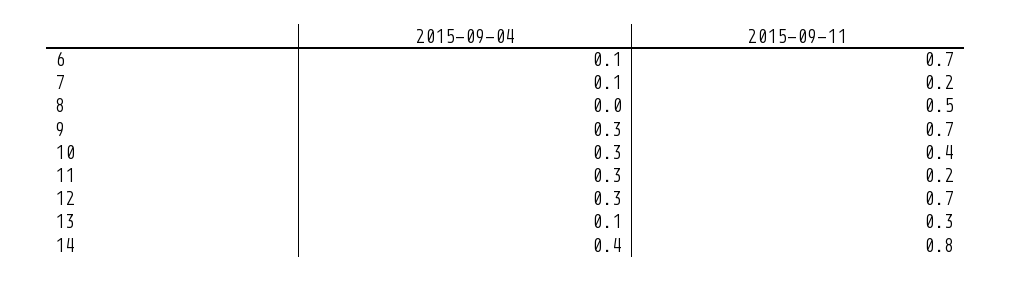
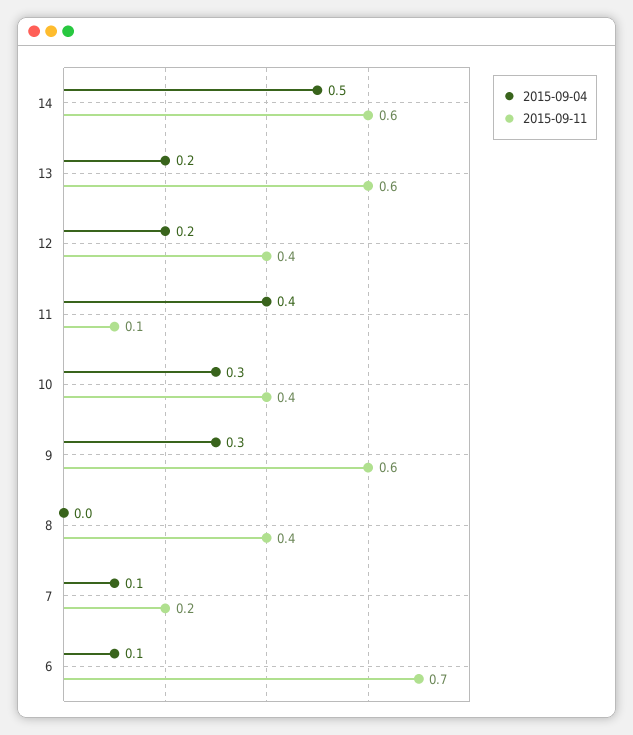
2015-09-11, 8: 0.5 -> 0.4
2015-09-11, 9: 0.7 -> 0.6
2015-09-04, 11: 0.3 -> 0.4
2015-09-11, 11: 0.2 -> 0.1
2015-09-04, 12: 0.3 -> 0.2
2015-09-11, 12: 0.7 -> 0.4
2015-09-04, 13: 0.1 -> 0.2
2015-09-11, 13: 0.3 -> 0.6
2015-09-04, 14: 0.4 -> 0.5
2015-09-11, 14: 0.8 -> 0.6

